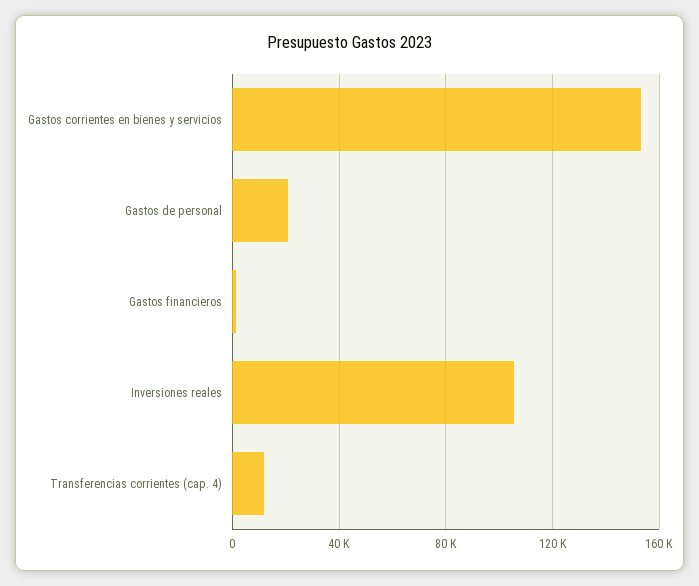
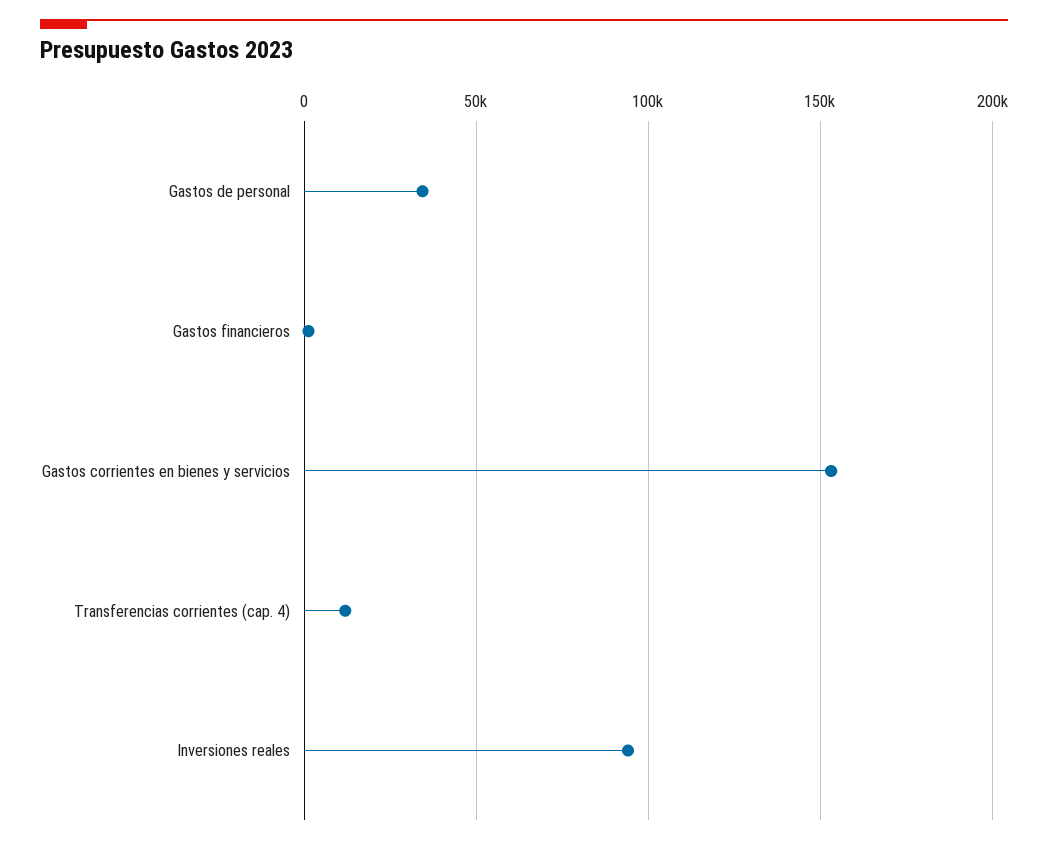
Gastos de personal: 20000 -> 35000
Inversiones reales: 105000 -> 95000

